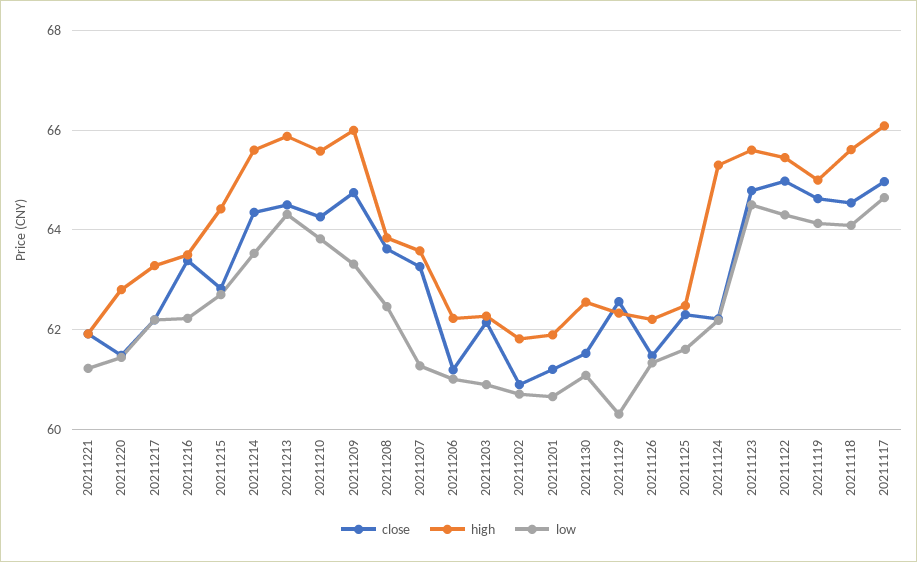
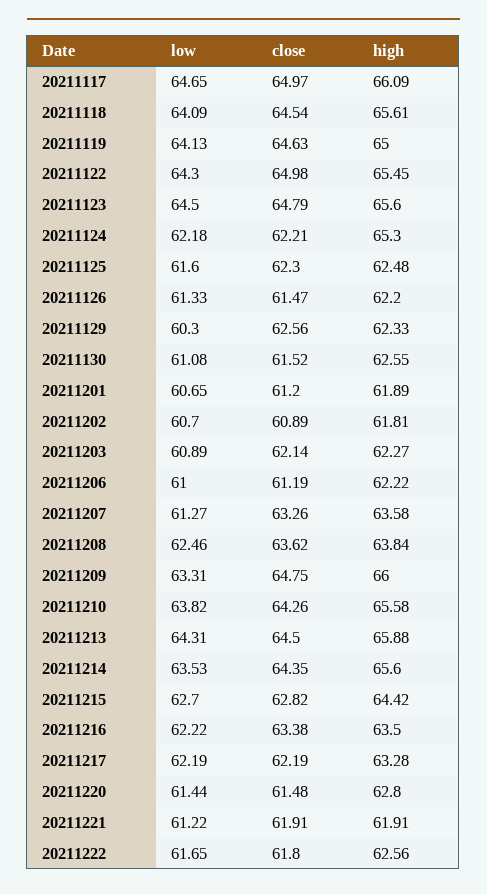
low, 20211222: none -> 61.65
close, 20211222: none -> 61.8
high, 20211222: none -> 62.56

